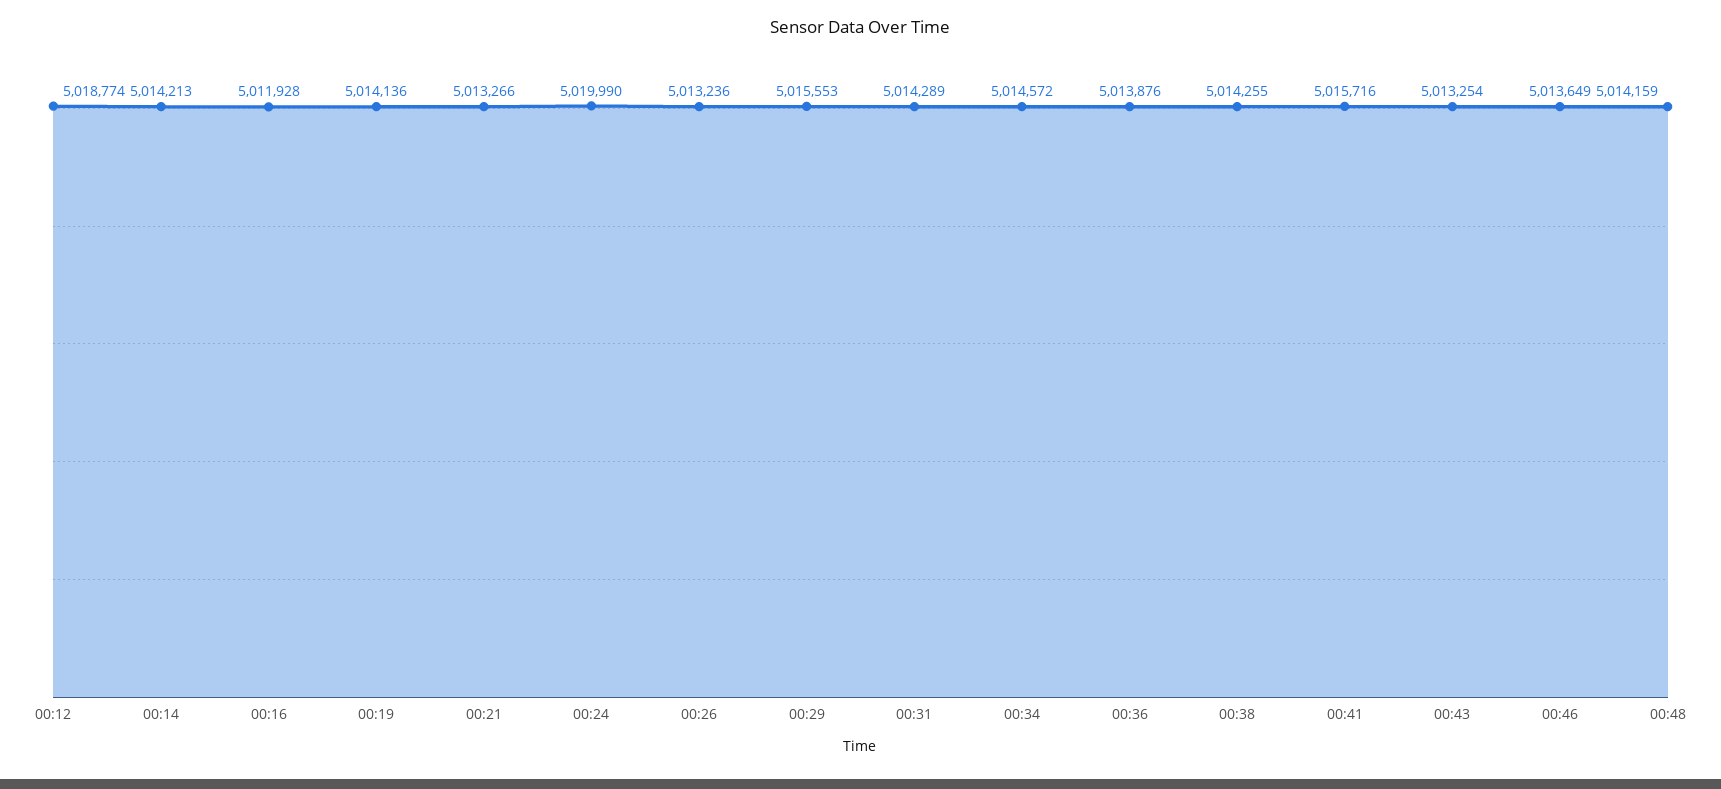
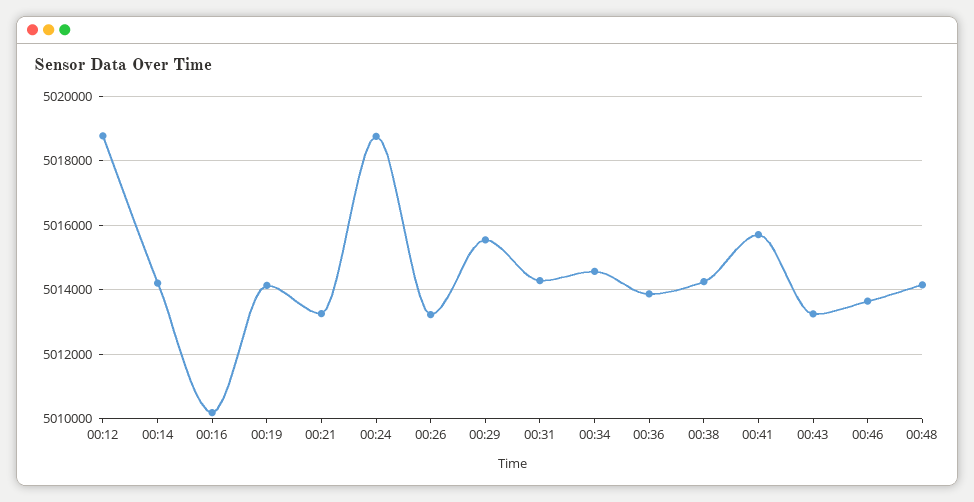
00:16: 5011928 -> 5010200
00:24: 5019990 -> 5018800

